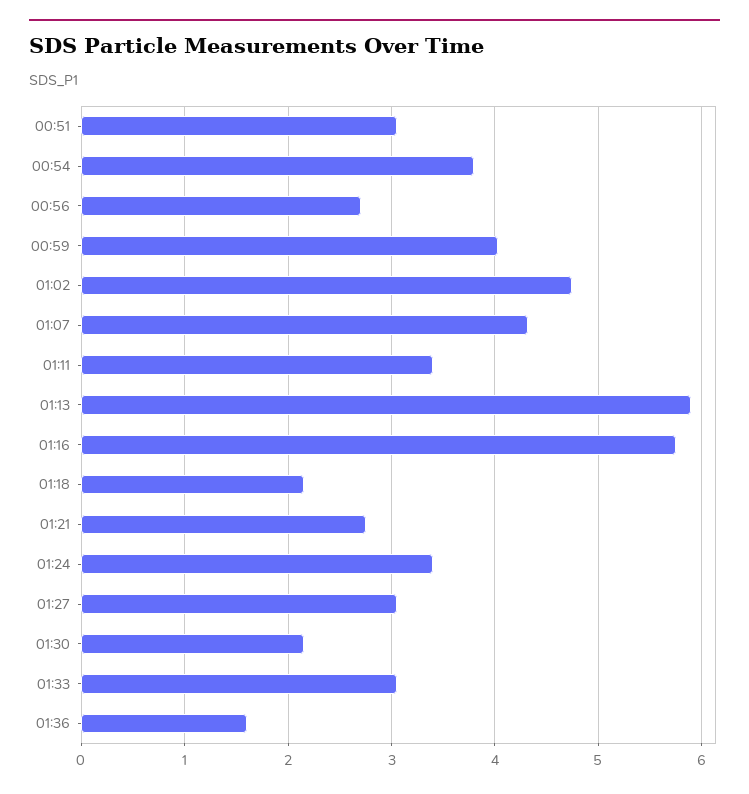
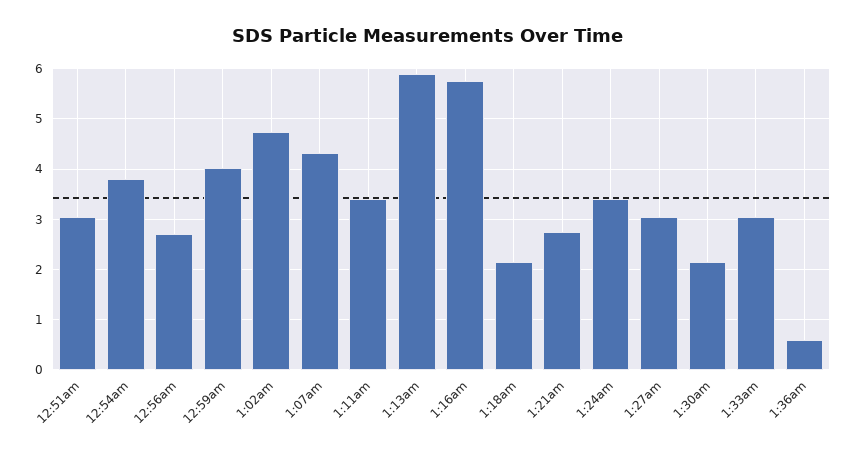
01:36: 1.6 -> 0.6

